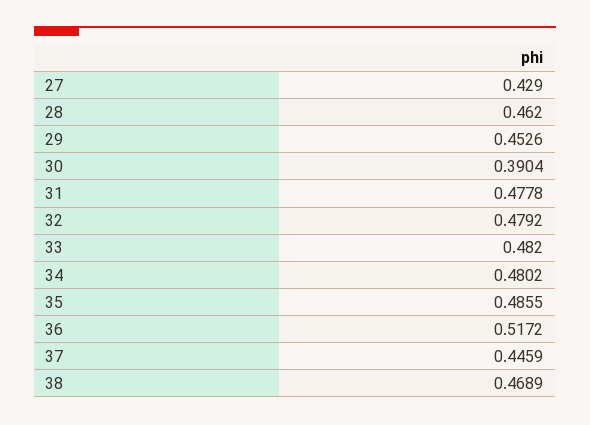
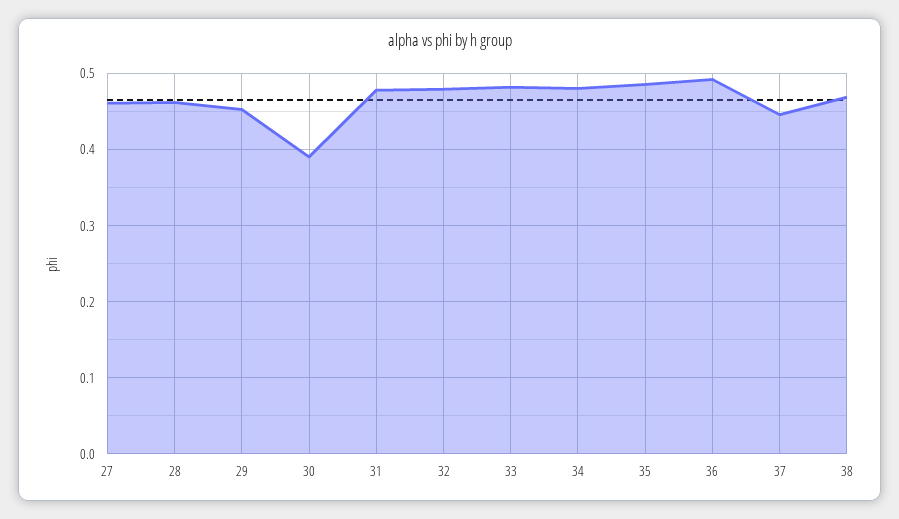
27: 0.429 -> 0.46
36: 0.5172 -> 0.49

